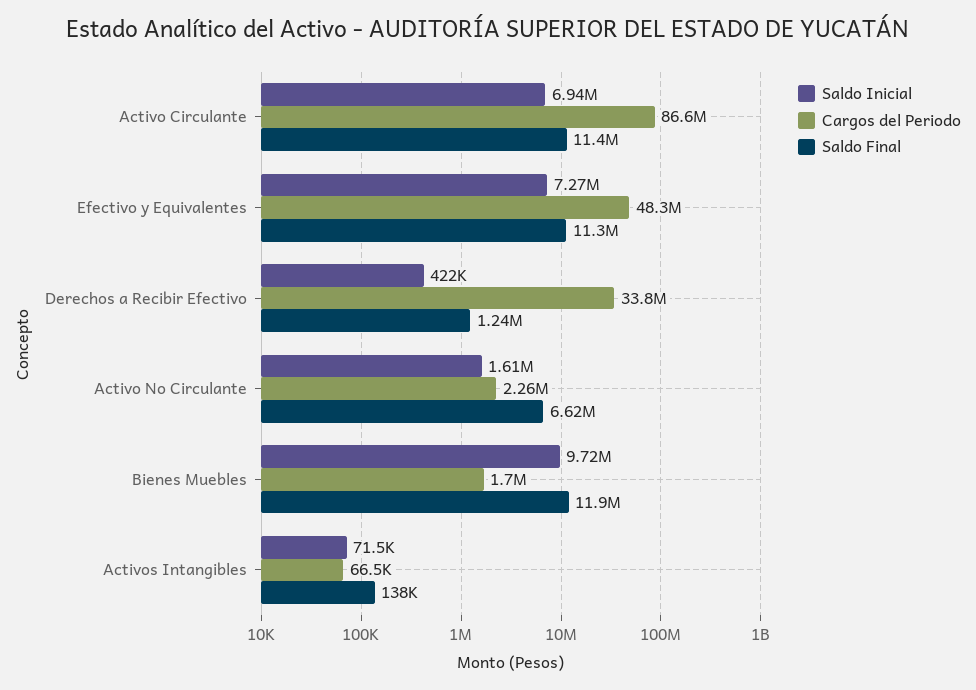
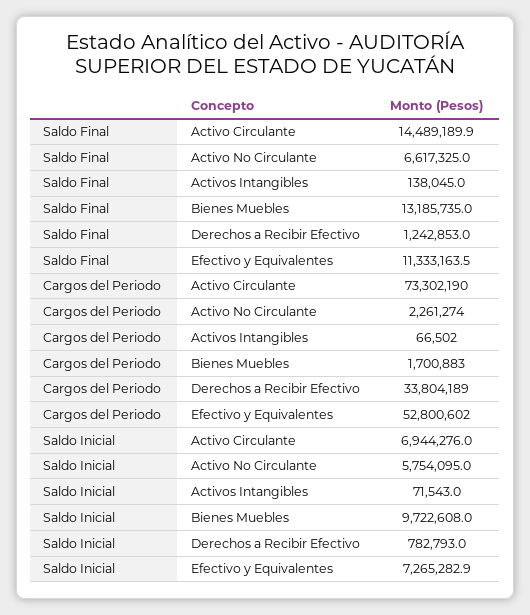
Cargos del Periodo, Activo Circulante: 86600000 -> 73302190
Saldo Final, Activo Circulante: 11400000 -> 14489189.9
Cargos del Periodo, Efectivo y Equivalentes: 48300000 -> 52800602
Saldo Inicial, Derechos a Recibir Efectivo: 422000 -> 782793
Saldo Inicial, Activo No Circulante: 1610000 -> 5754095
Saldo Final, Bienes Muebles: 11900000 -> 13185735

